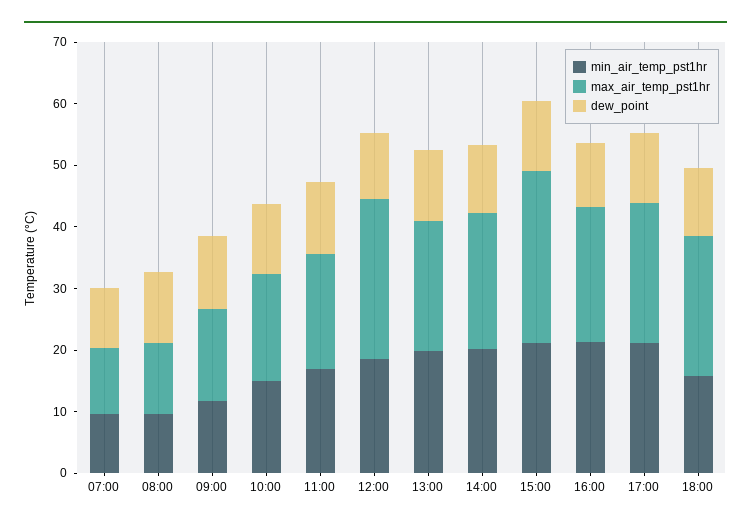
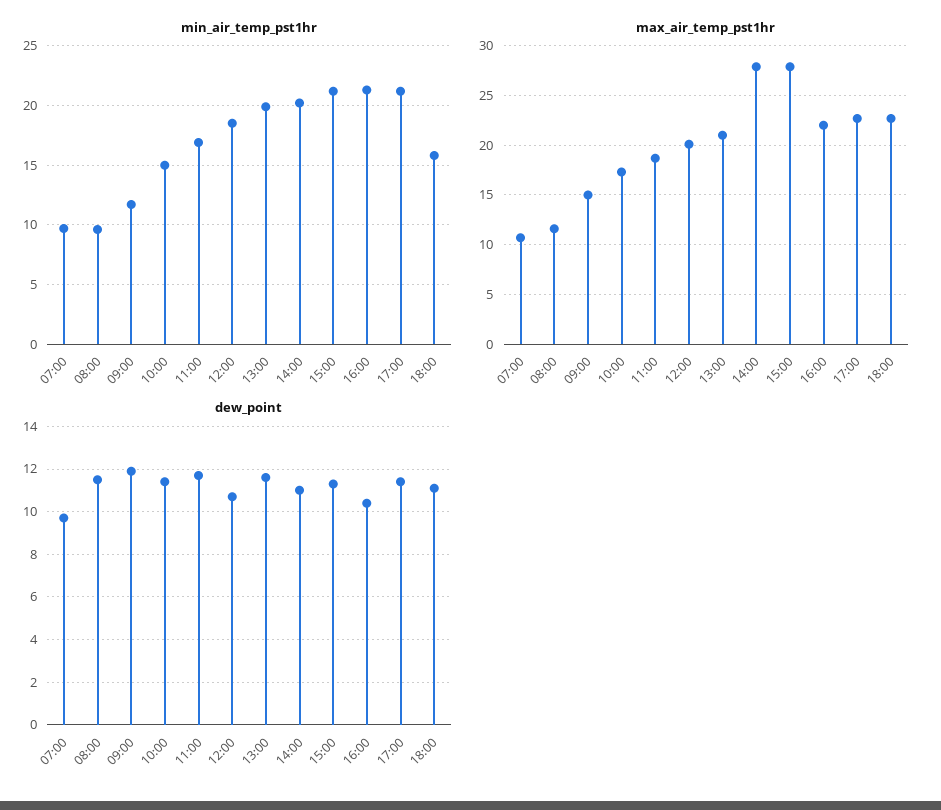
max_air_temp_pst1hr, 12:00: 26 -> 20
max_air_temp_pst1hr, 14:00: 22 -> 28

